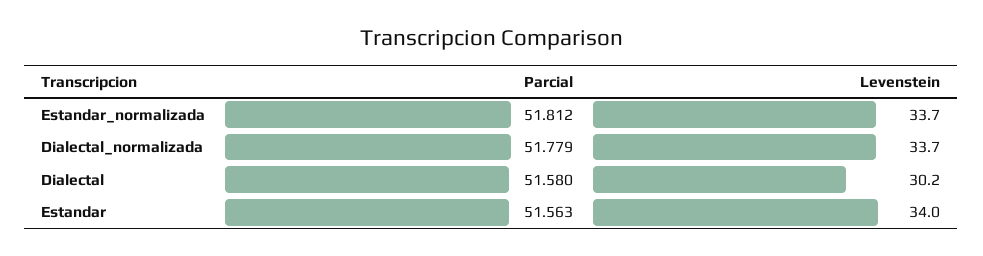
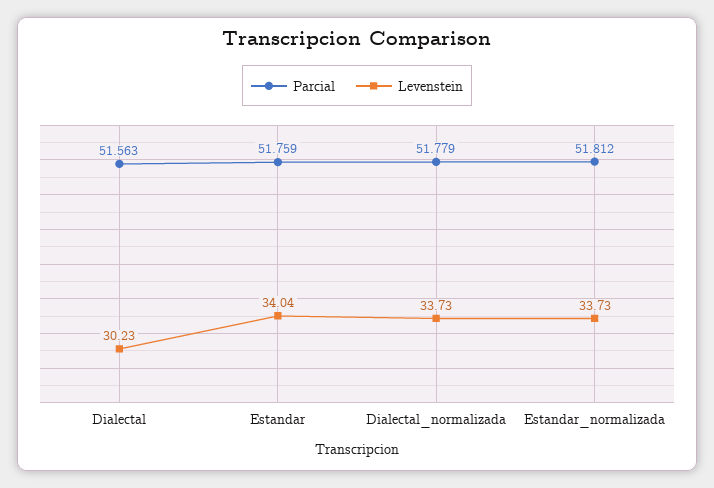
Parcial, Dialectal: 51.58 -> 51.563
Parcial, Estandar: 51.563 -> 51.759

